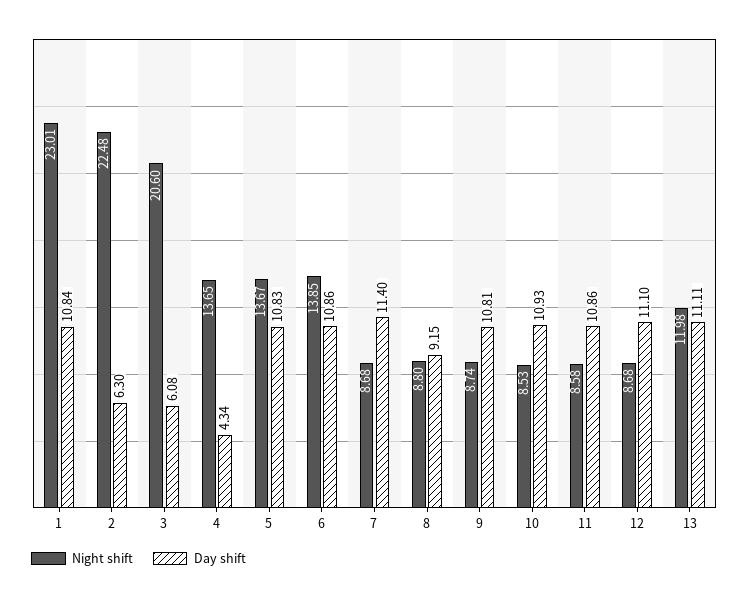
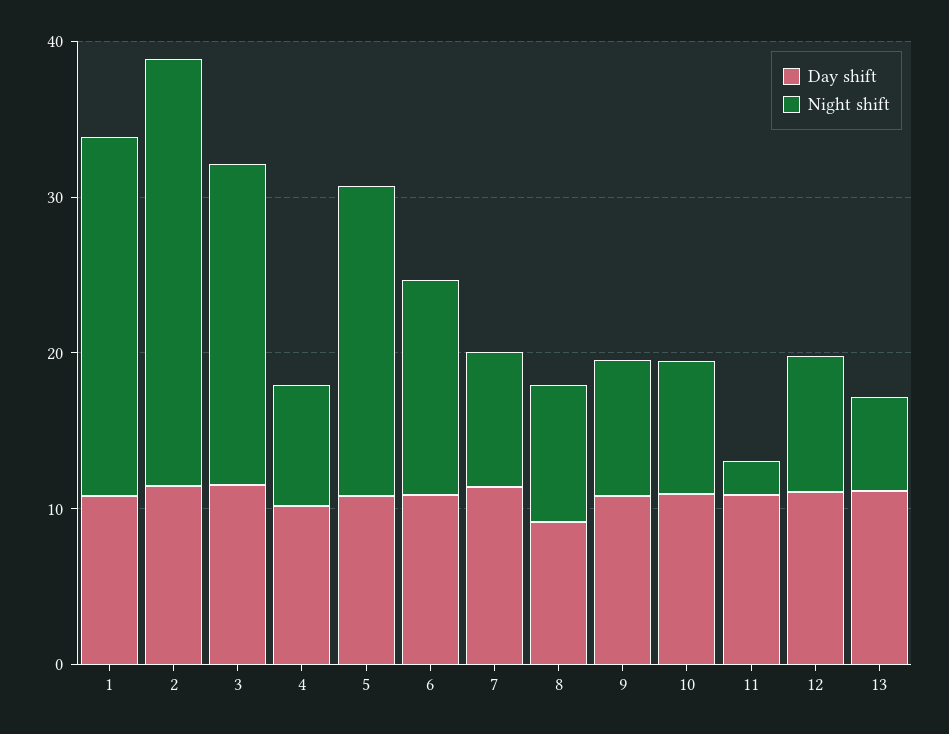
Night shift, 2: 22.48 -> 28
Day shift, 2: 6.3 -> 12
Day shift, 3: 6.08 -> 12
Night shift, 4: 13.65 -> 8
Day shift, 4: 4.34 -> 10
Night shift, 5: 13.67 -> 20
Night shift, 11: 8.58 -> 2
Night shift, 13: 11.98 -> 6

